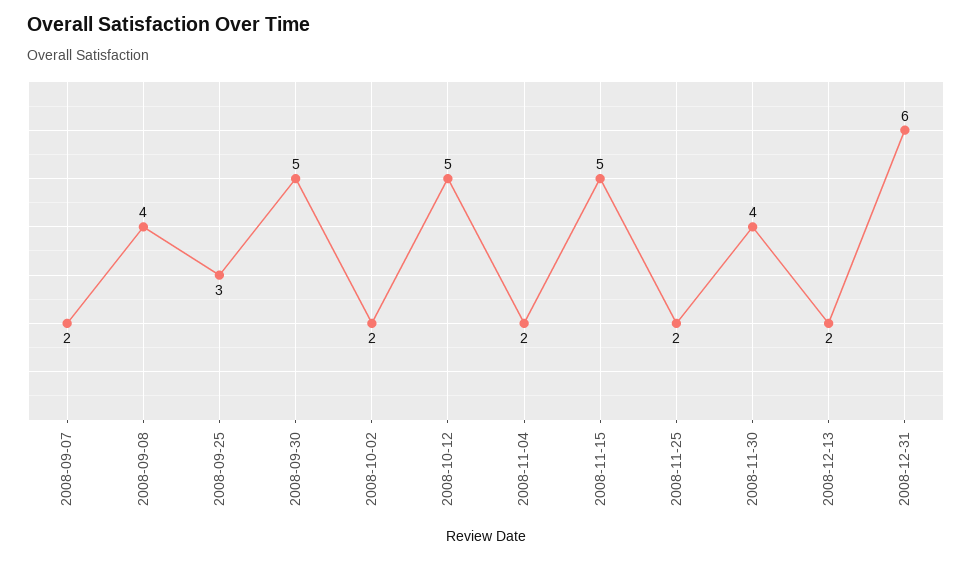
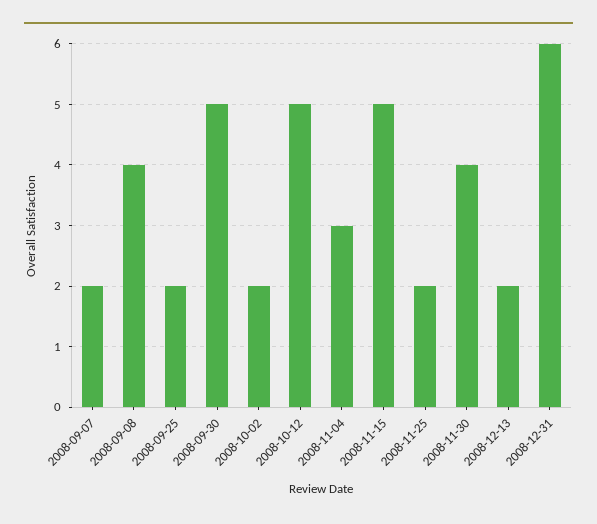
2008-09-25: 3 -> 2
2008-11-04: 2 -> 3

